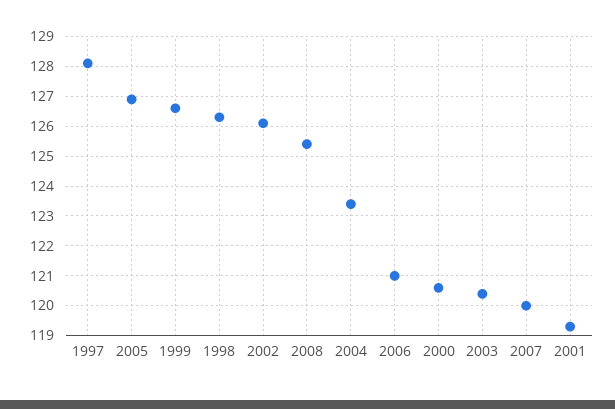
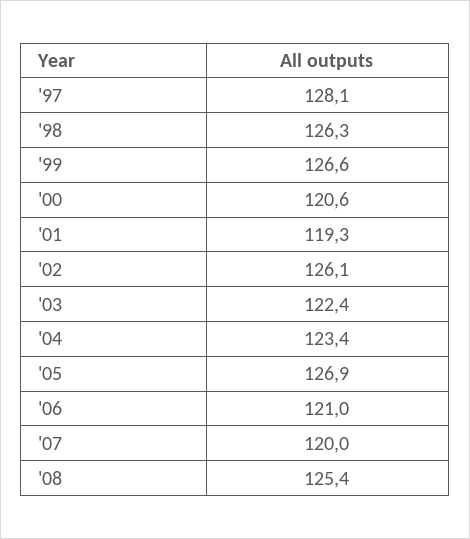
2003: 120.5 -> 122.4

